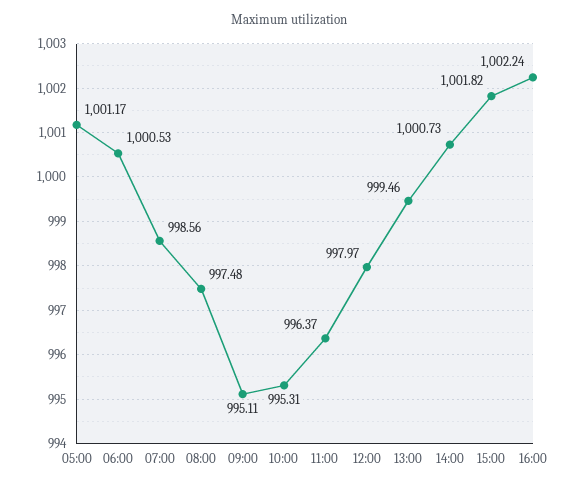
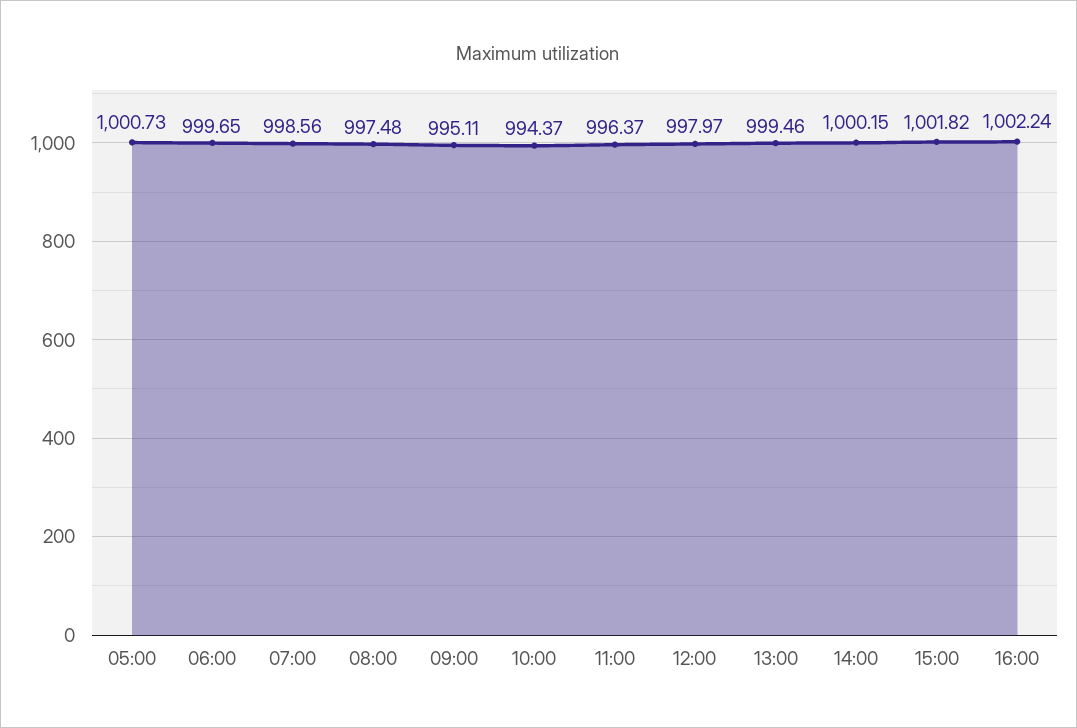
05:00: 1001.17 -> 1000.73
06:00: 1000.53 -> 999.65
10:00: 995.31 -> 994.37
14:00: 1000.73 -> 1000.15

